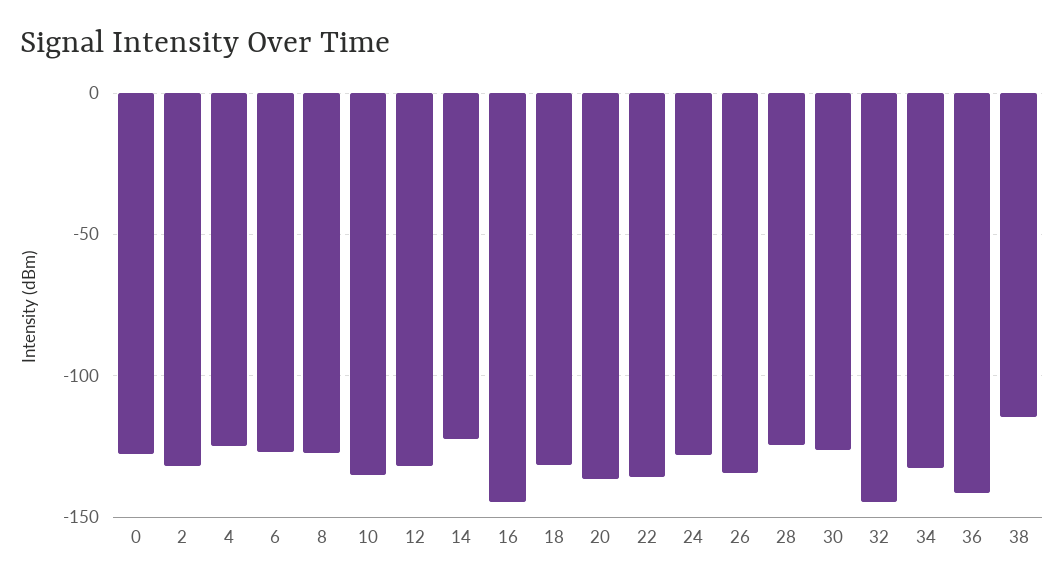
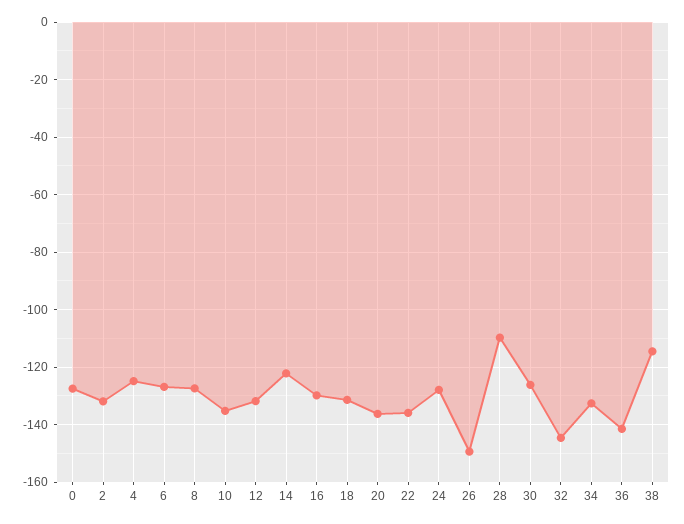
16: -145 -> -130
26: -135 -> -150
28: -125 -> -110

